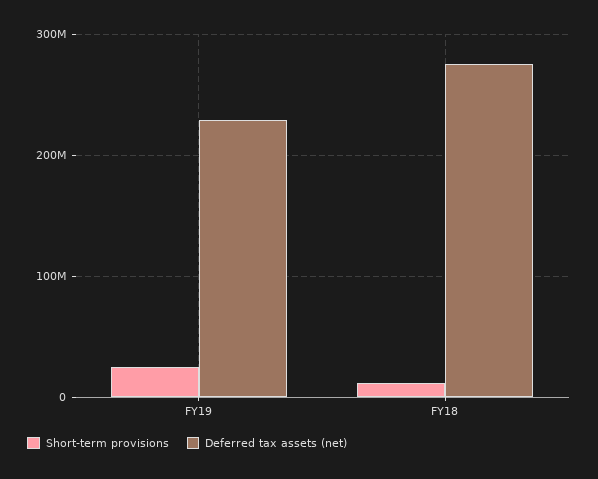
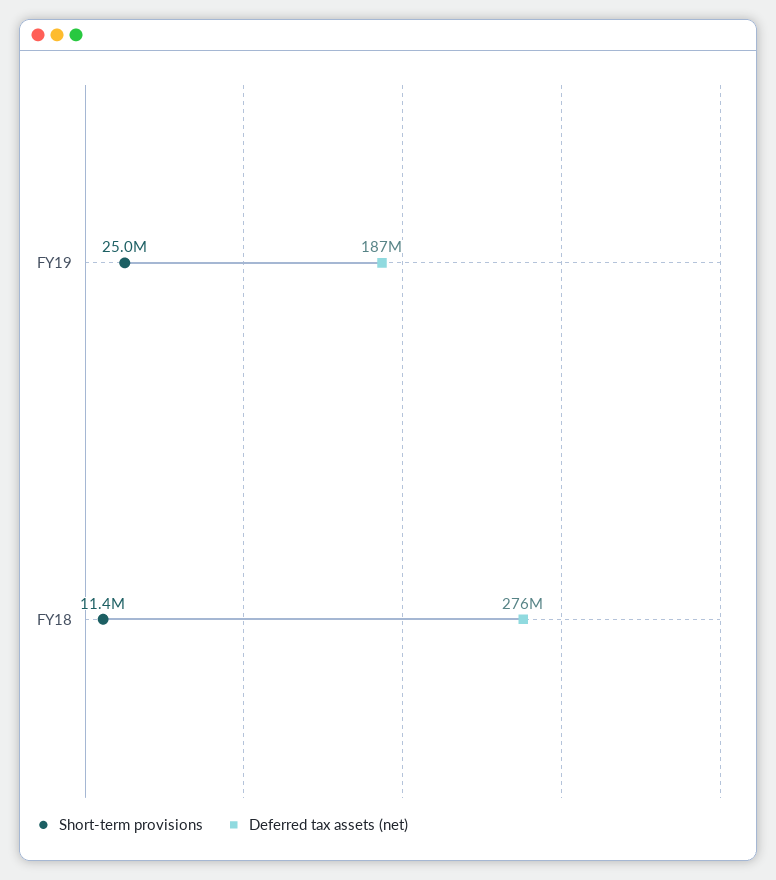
Deferred tax assets (net), FY19: 230000000 -> 187000000

